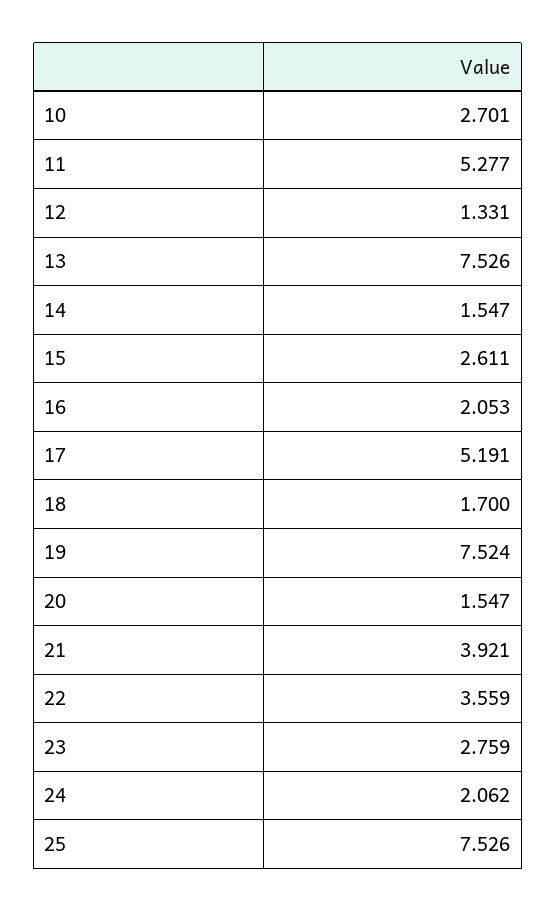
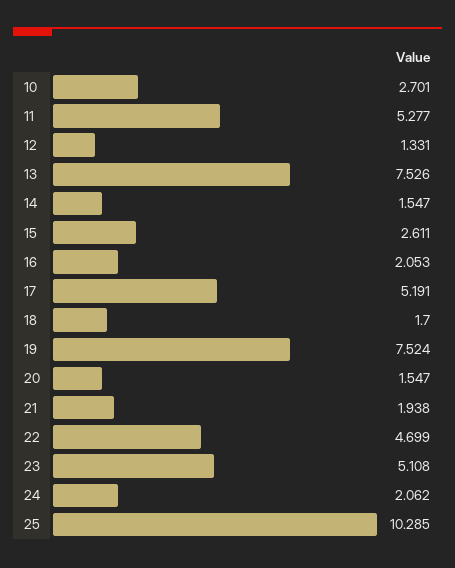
21: 3.921 -> 1.938
22: 3.559 -> 4.699
23: 2.759 -> 5.108
25: 7.526 -> 10.285

